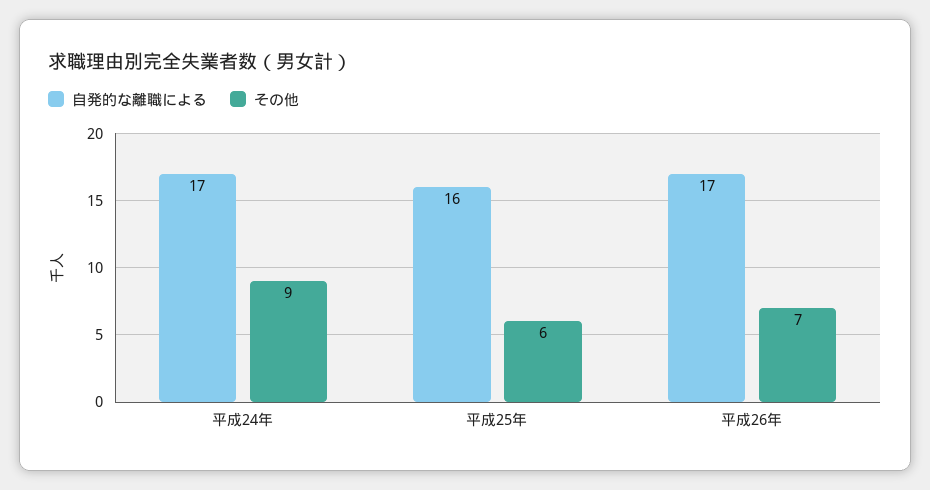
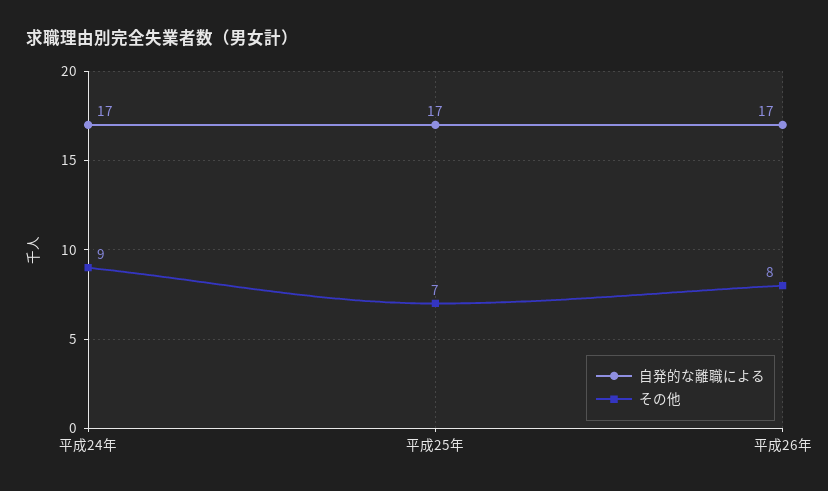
自発的な離職による, 平成25年: 16 -> 17
その他, 平成25年: 6 -> 7
その他, 平成26年: 7 -> 8

